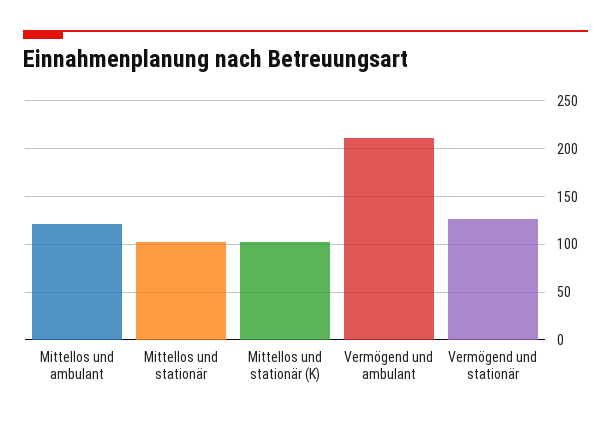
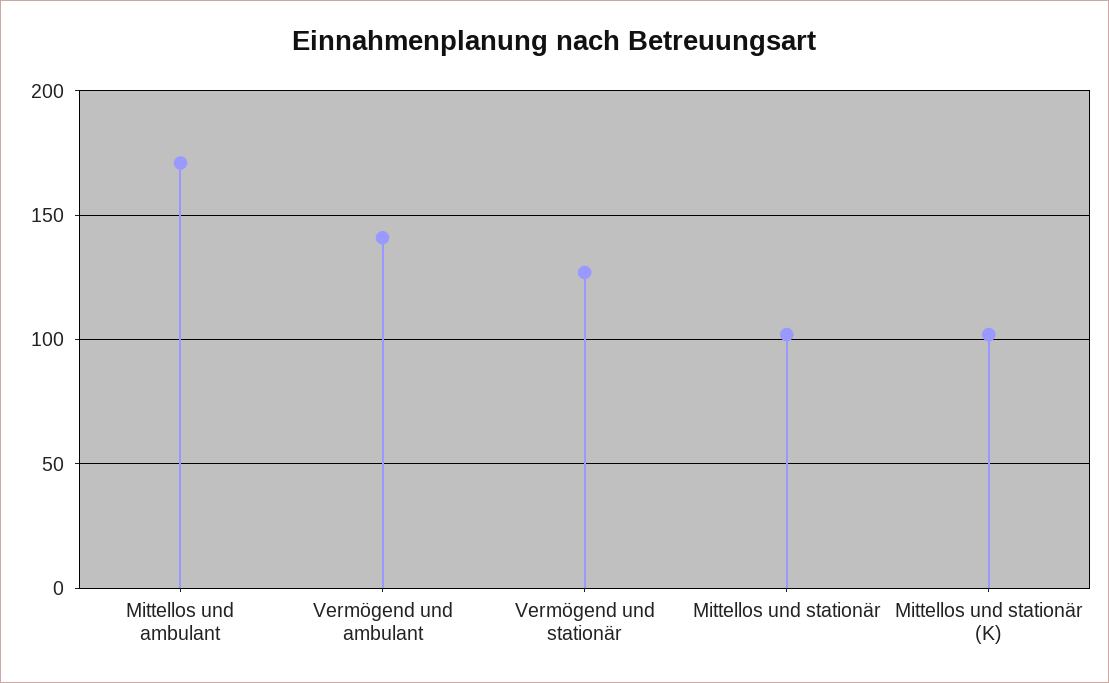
Mittellos und ambulant: 120 -> 170
Vermögend und ambulant: 210 -> 140

